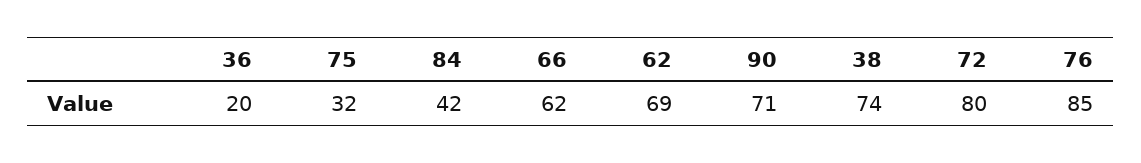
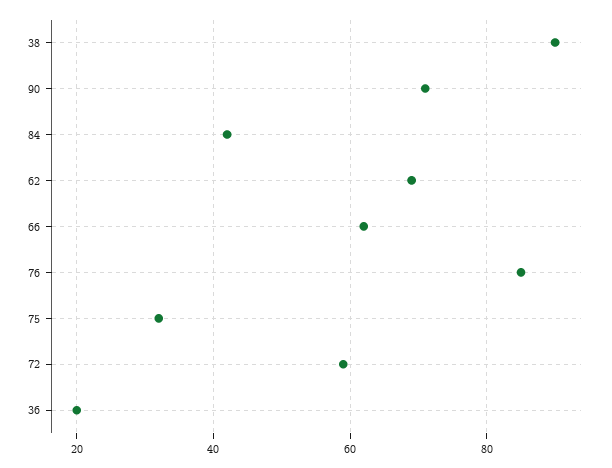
38: 74 -> 90
72: 80 -> 60

